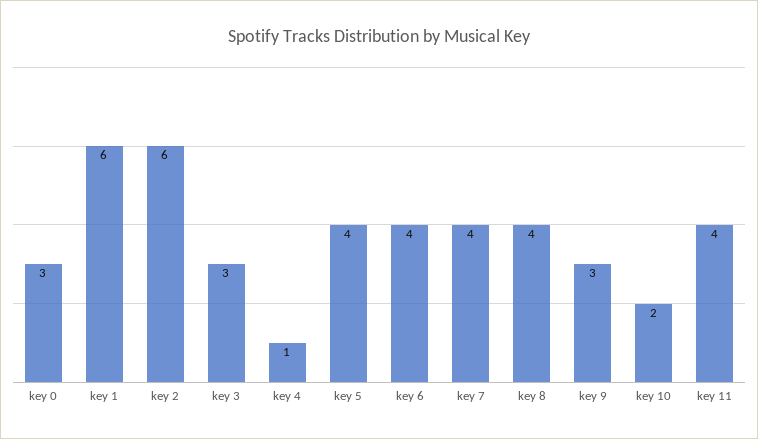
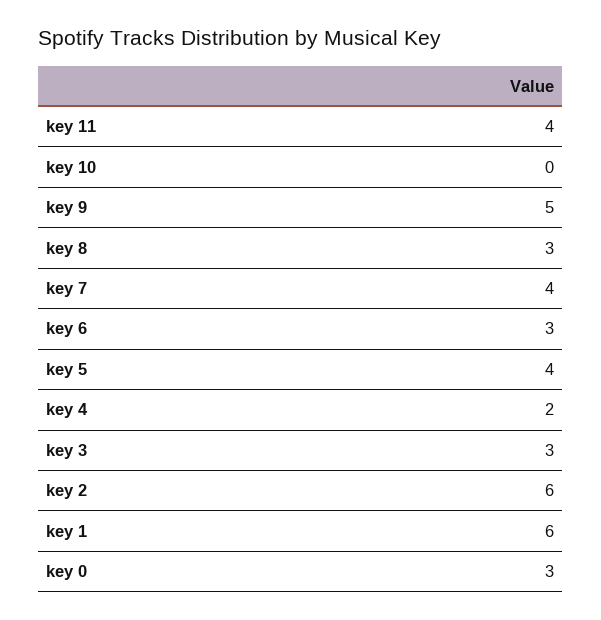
key 4: 1 -> 2
key 6: 4 -> 3
key 8: 4 -> 3
key 9: 3 -> 5
key 10: 2 -> 0

